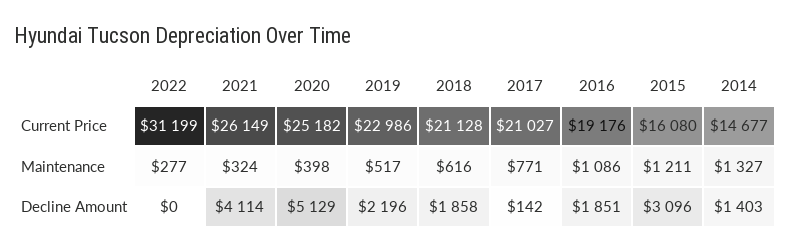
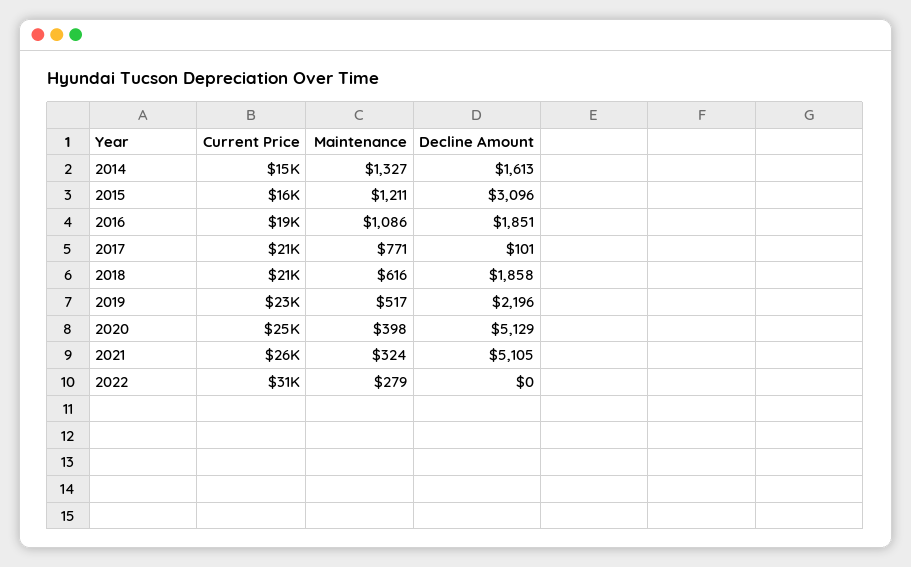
2022, Maintenance: 277 -> 279
2021, Decline Amount: 4114 -> 5105
2017, Decline Amount: 142 -> 101
2014, Decline Amount: 1403 -> 1613

